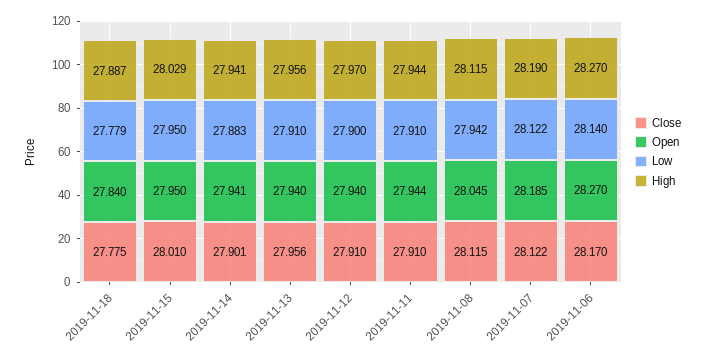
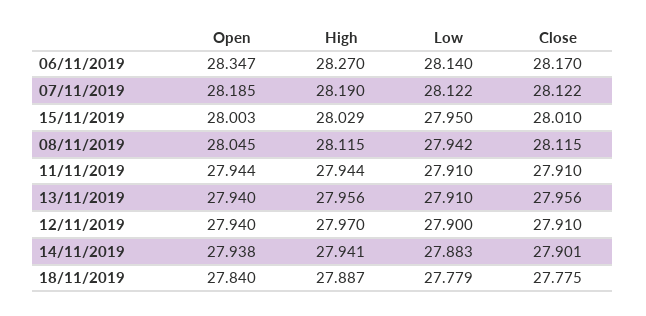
Open, 2019-11-15: 27.95 -> 28.003
Open, 2019-11-14: 27.941 -> 27.938
Open, 2019-11-06: 28.27 -> 28.347

